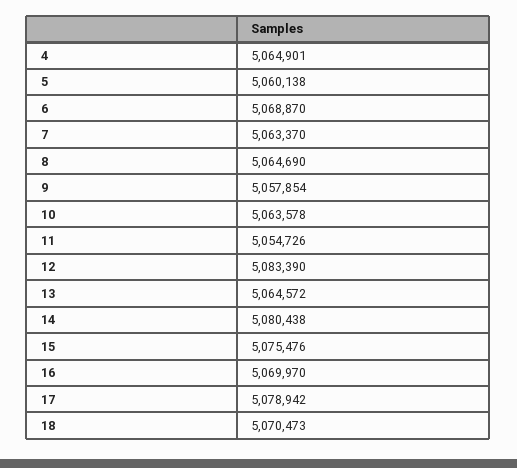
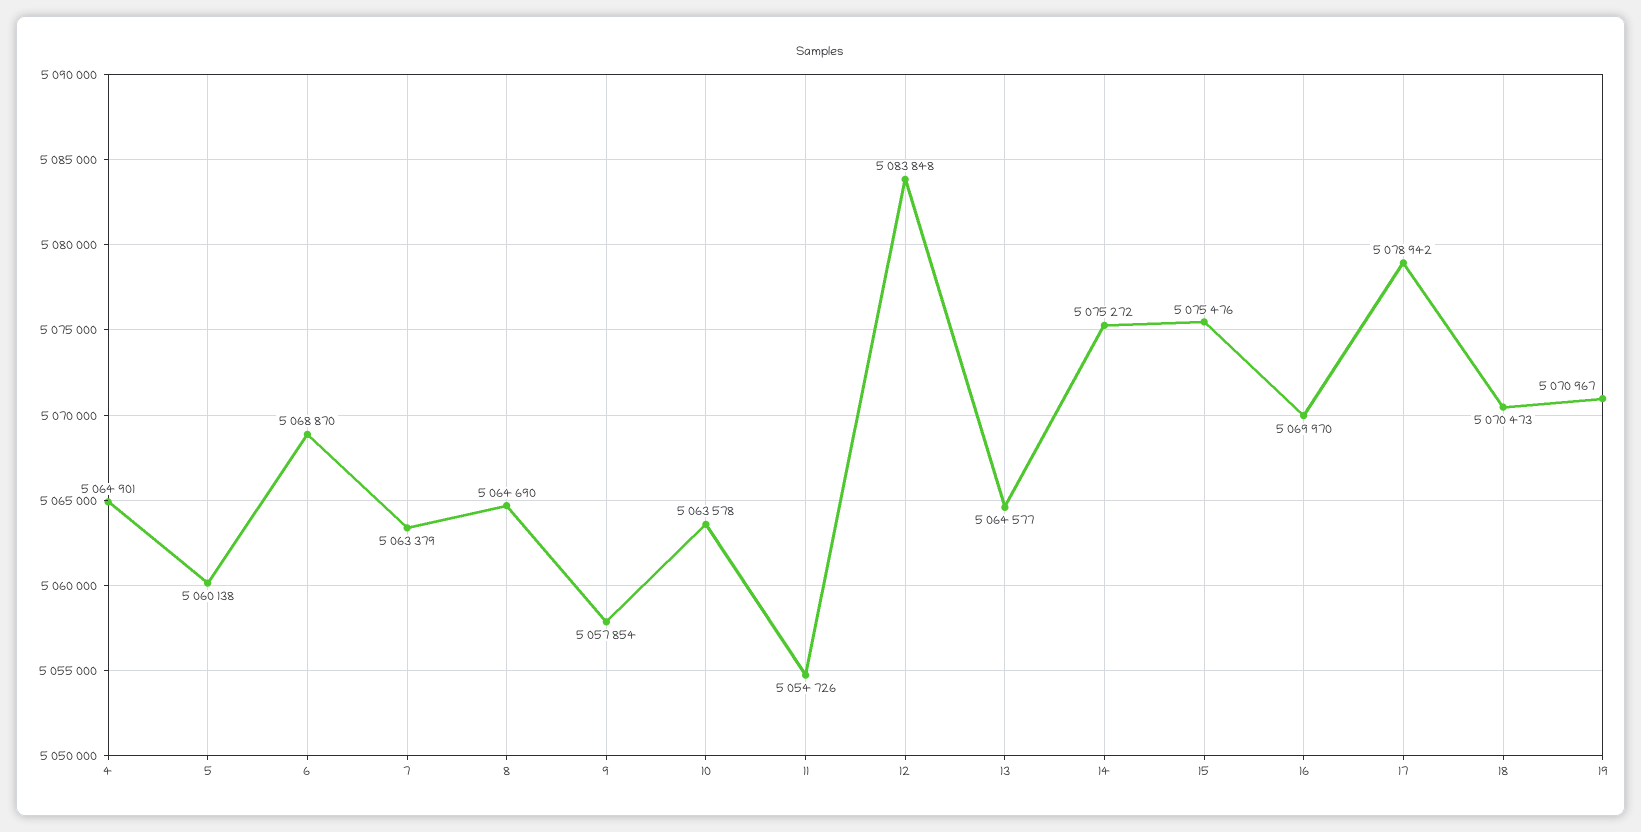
7: 5063370 -> 5063379
12: 5083390 -> 5083848
13: 5064572 -> 5064577
14: 5080438 -> 5075272
19: none -> 5070967

